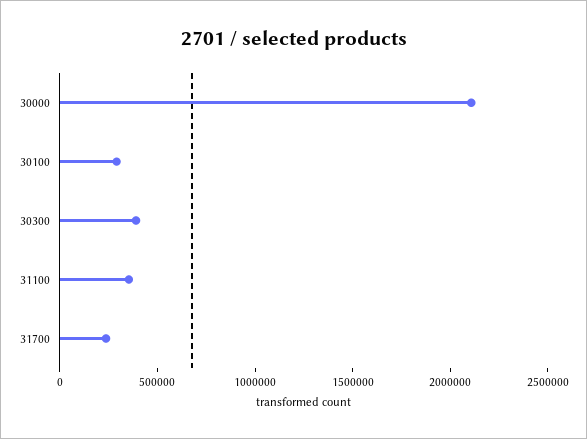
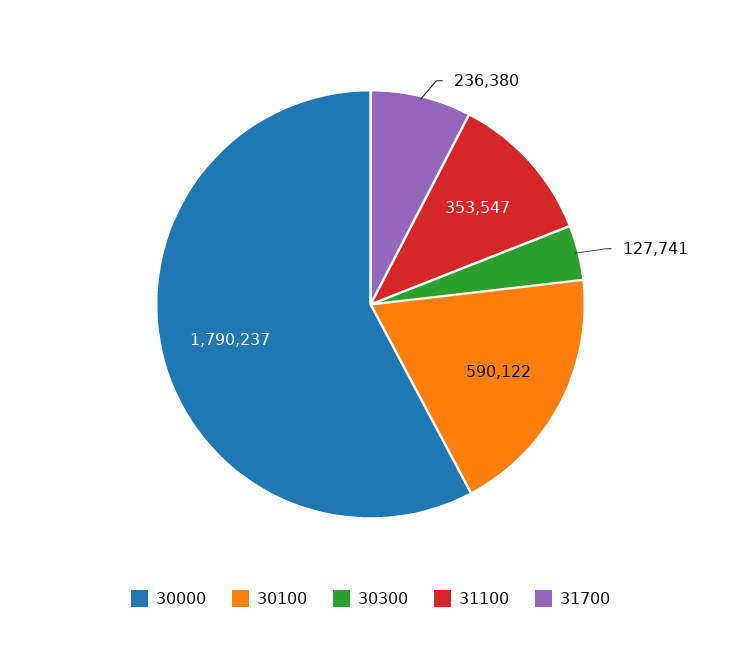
30000: 2100000 -> 1790237
30100: 300000 -> 590122
30300: 400000 -> 127741

